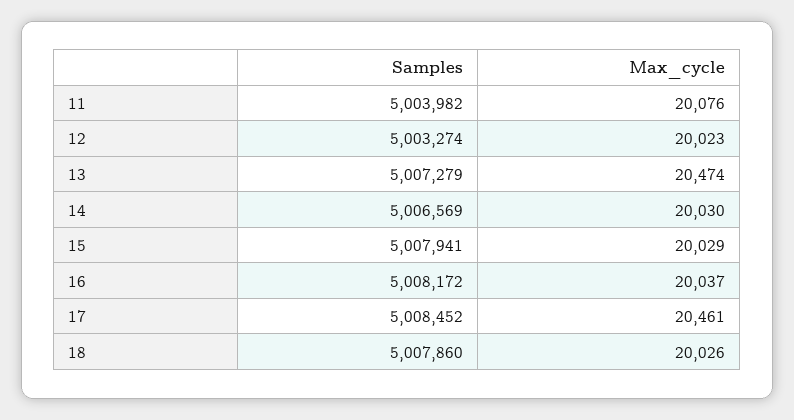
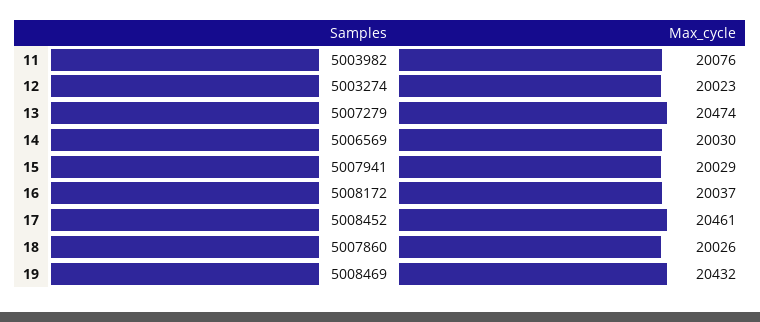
Samples, 19: none -> 5008469
Max_cycle, 19: none -> 20432

